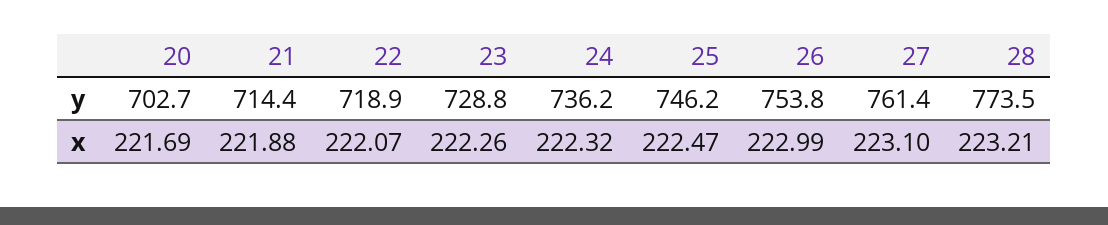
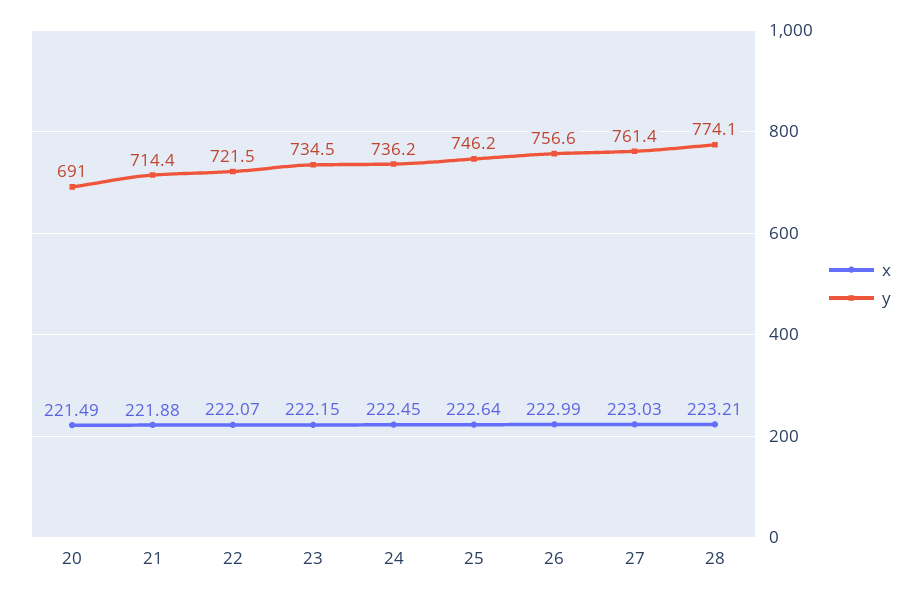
y, 20: 702.7 -> 691
y, 22: 718.9 -> 721.5
y, 23: 728.8 -> 734.5
y, 26: 753.8 -> 756.6
y, 28: 773.5 -> 774.1
x, 20: 221.69 -> 221.49
x, 23: 222.26 -> 222.15
x, 24: 222.32 -> 222.45
x, 25: 222.47 -> 222.64
x, 27: 223.1 -> 223.03

